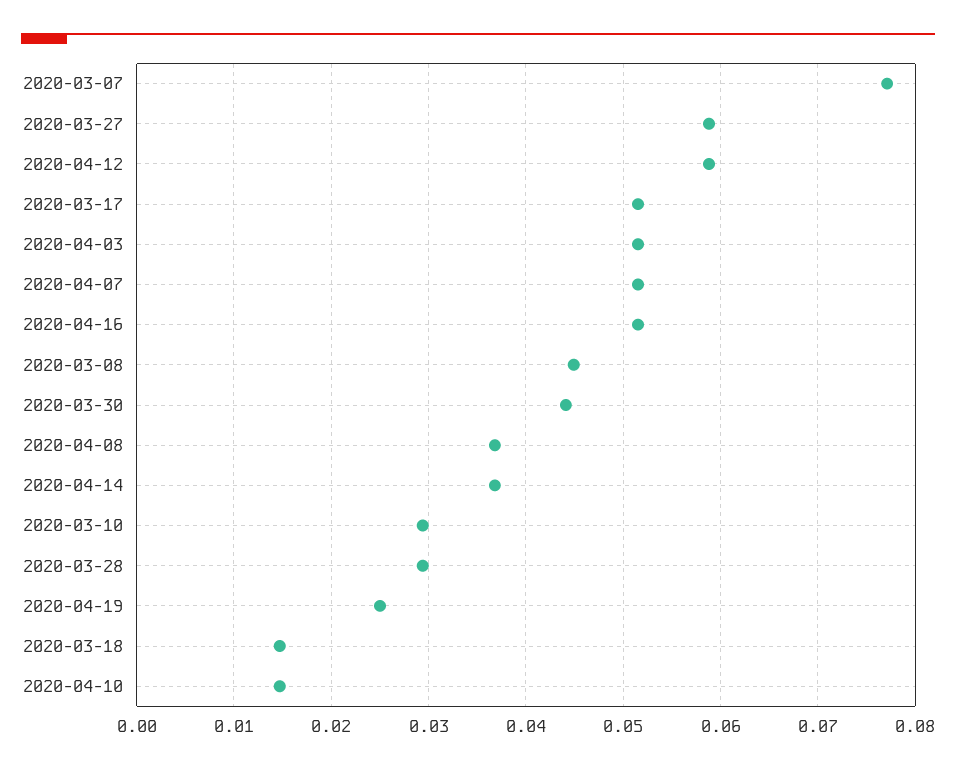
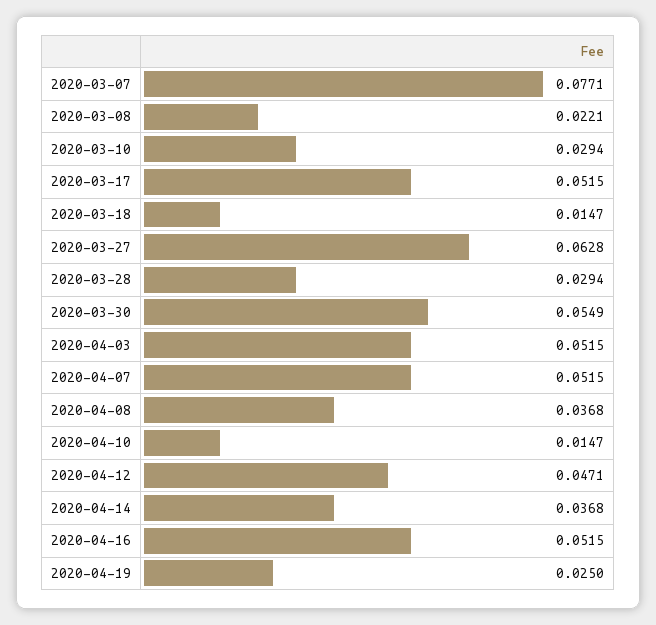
2020-03-27: 0.059 -> 0.0628
2020-04-12: 0.059 -> 0.0471
2020-03-08: 0.045 -> 0.0221
2020-03-30: 0.044 -> 0.0549

